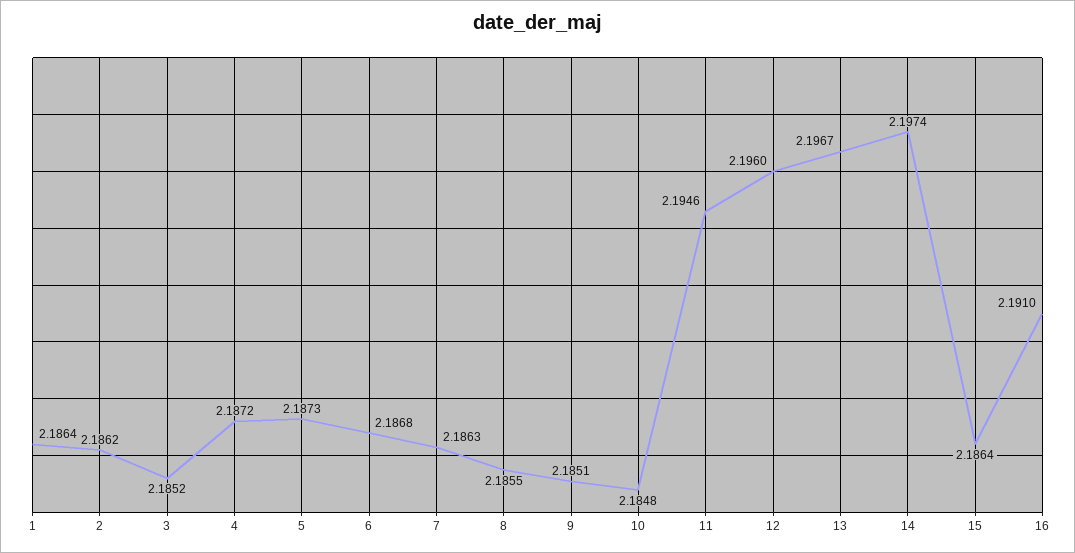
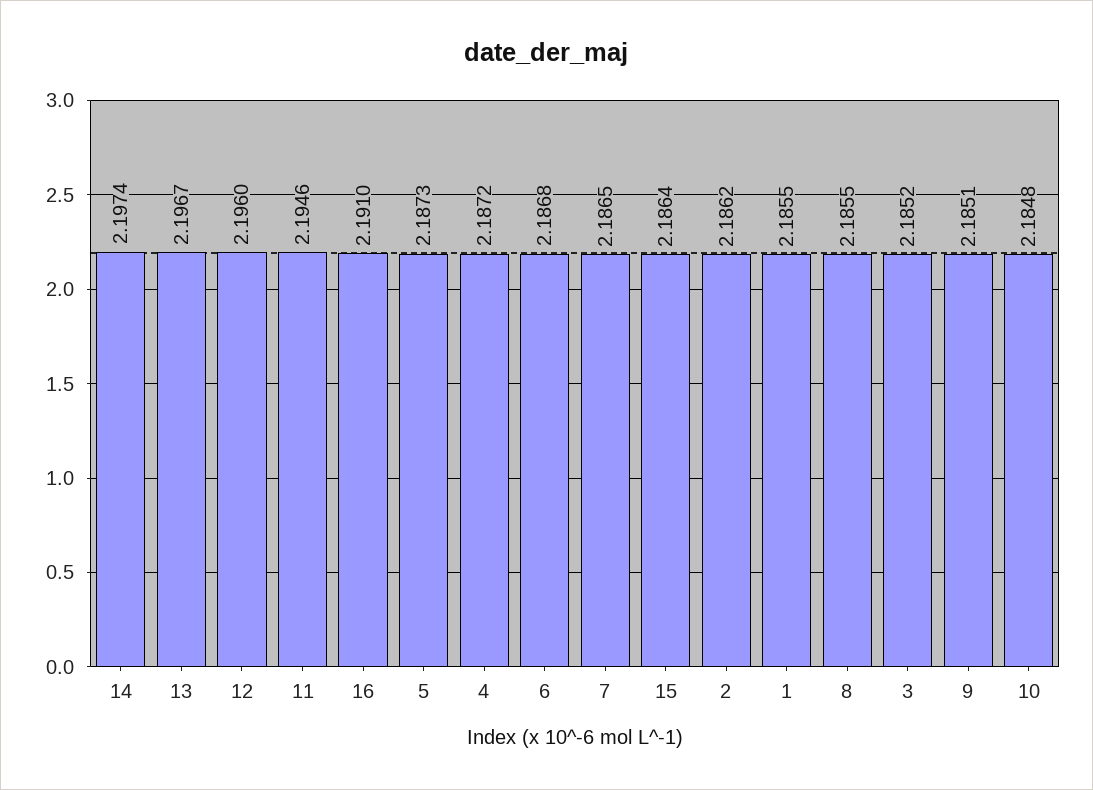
1: 2.1864 -> 2.1855
7: 2.1863 -> 2.1865

